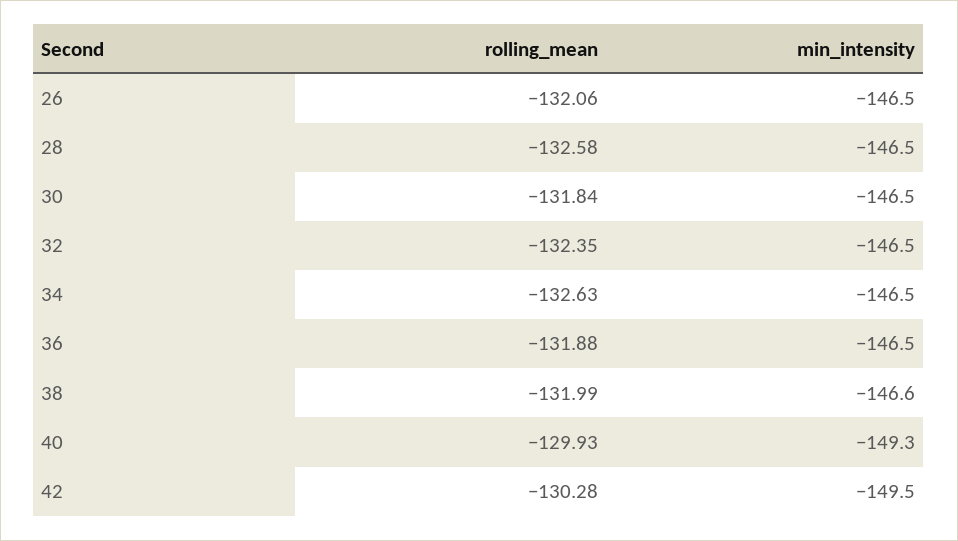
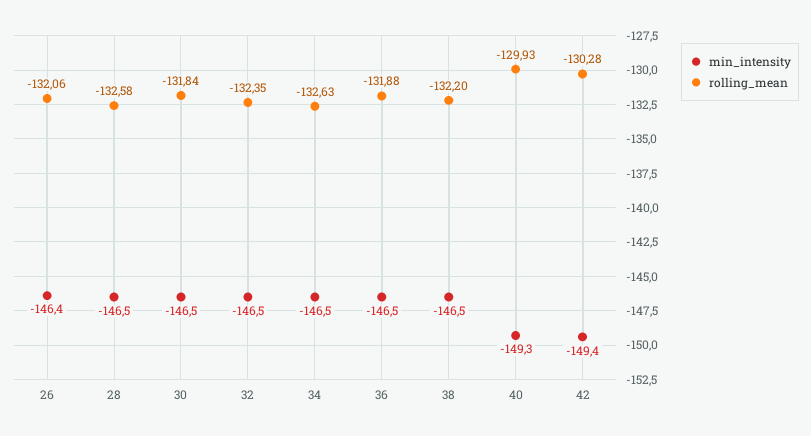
min_intensity, 26: -146.5 -> -146.4
rolling_mean, 38: -131.99 -> -132.2
min_intensity, 38: -146.6 -> -146.5
min_intensity, 42: -149.5 -> -149.4

